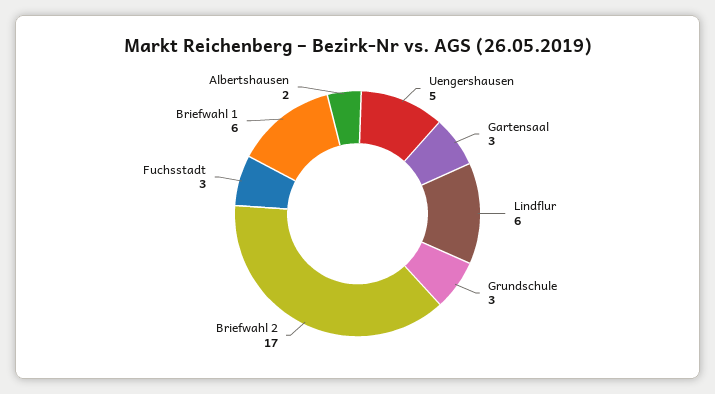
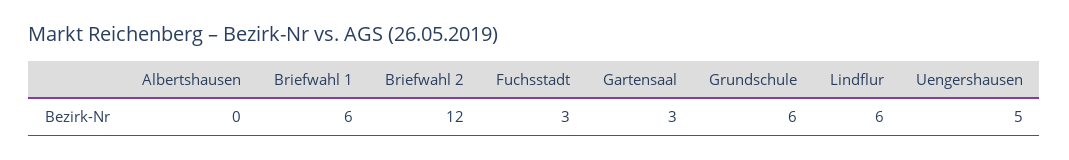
Grundschule: 3 -> 6
Briefwahl 2: 17 -> 12
Albertshausen: 2 -> 0

